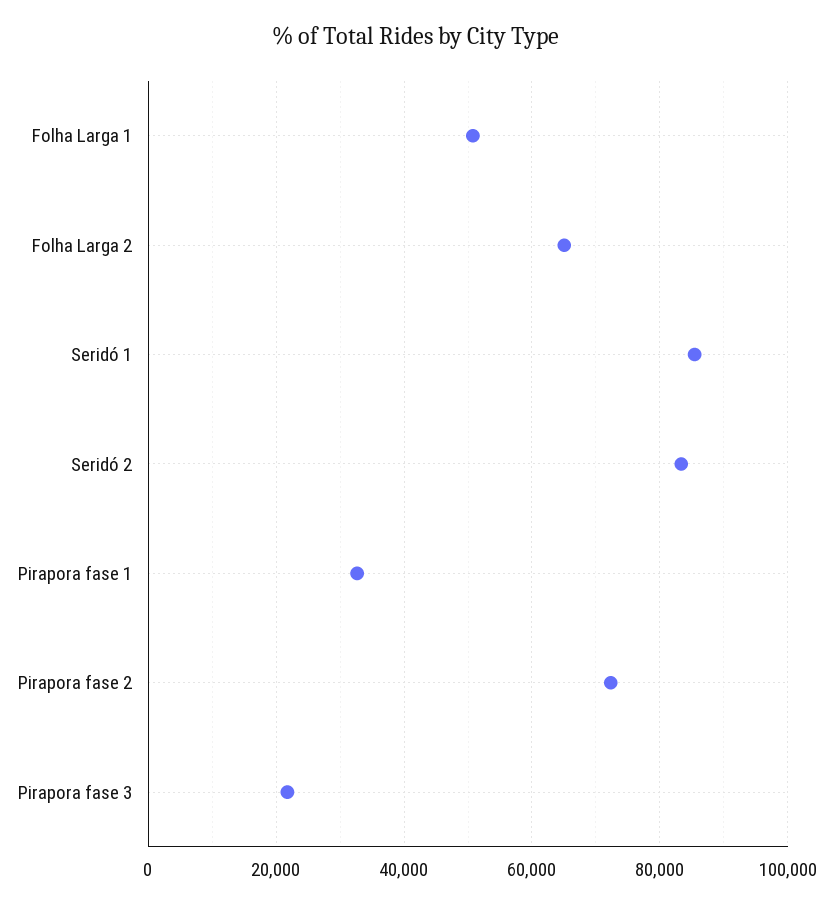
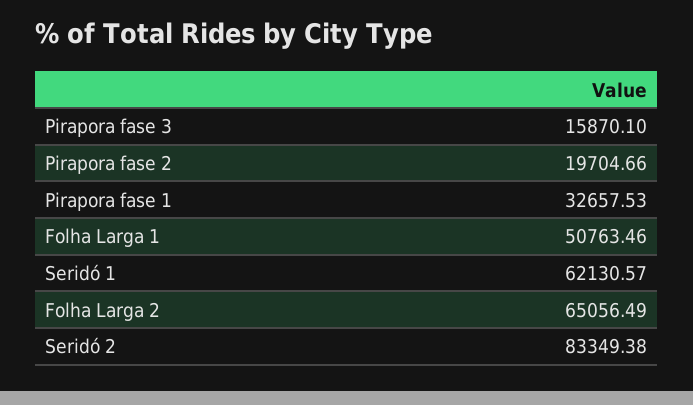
Seridó 1: 86000 -> 62130.57
Pirapora fase 2: 72000 -> 19704.66
Pirapora fase 3: 22000 -> 15870.1

